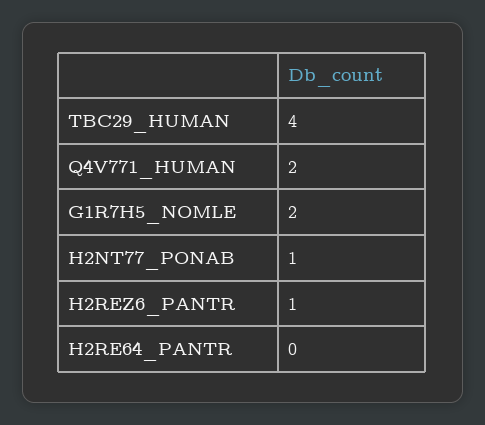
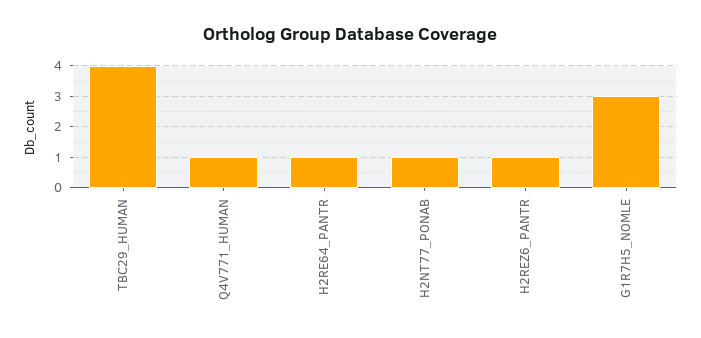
Q4V771_HUMAN: 2 -> 1
G1R7H5_NOMLE: 2 -> 3
H2RE64_PANTR: 0 -> 1

